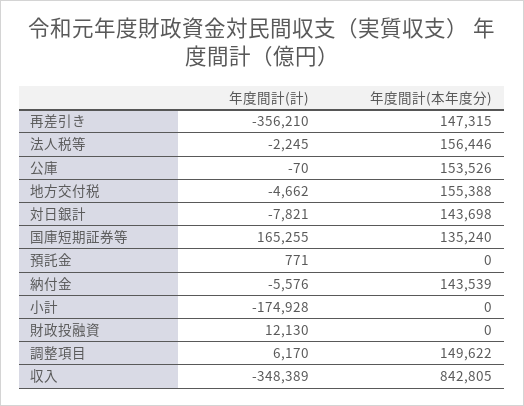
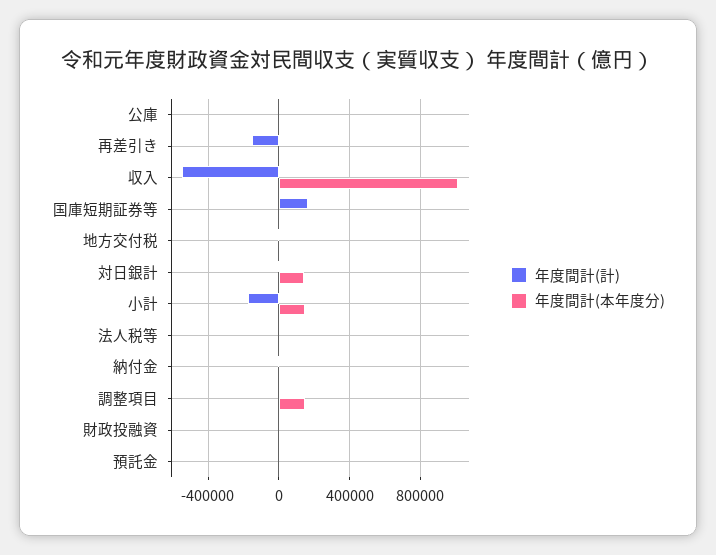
年度間計(計), 再差引き: -356210 -> -150000
年度間計(本年度分), 再差引き: 147315 -> 0
年度間計(本年度分), 法人税等: 156446 -> 0
年度間計(本年度分), 公庫: 153526 -> 0
年度間計(本年度分), 地方交付税: 155388 -> 0
年度間計(本年度分), 国庫短期証券等: 135240 -> 0
年度間計(本年度分), 納付金: 143539 -> 0
年度間計(本年度分), 小計: 0 -> 150000
年度間計(計), 収入: -348389 -> -550000
年度間計(本年度分), 収入: 842805 -> 1000000

